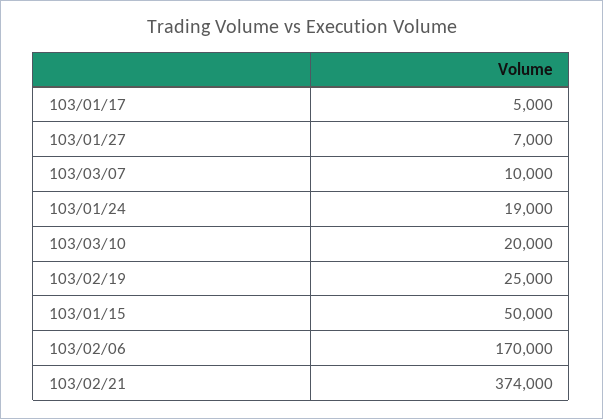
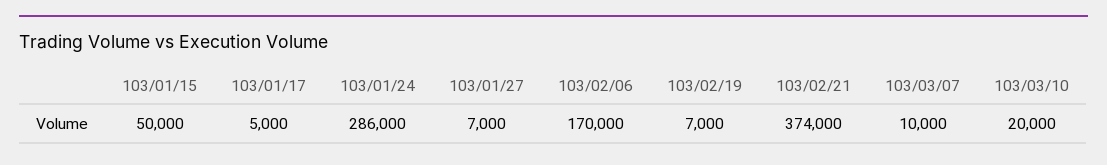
103/01/24: 19000 -> 286000
103/02/19: 25000 -> 7000

